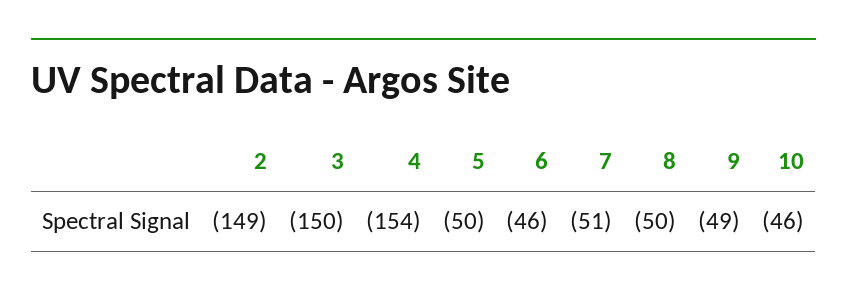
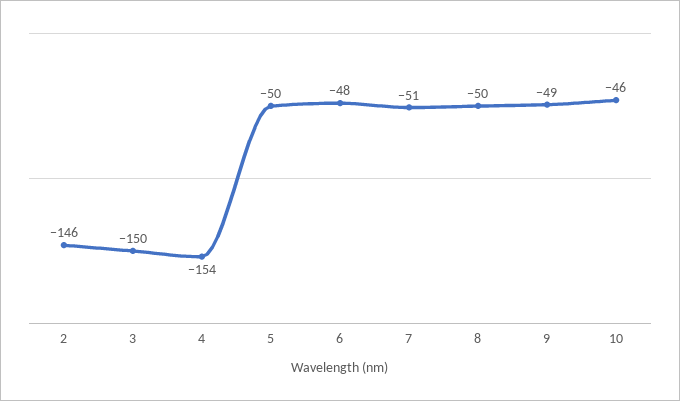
2: -149 -> -146
6: -46 -> -48

